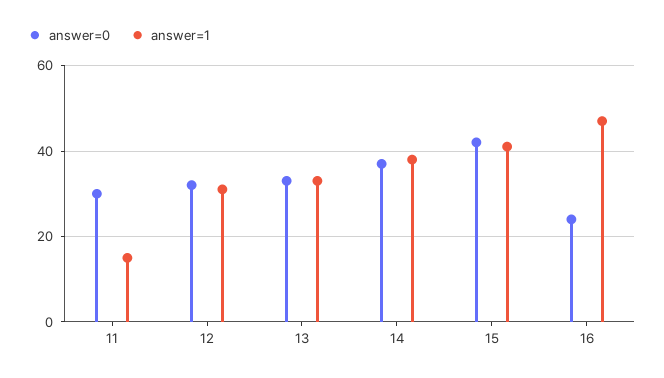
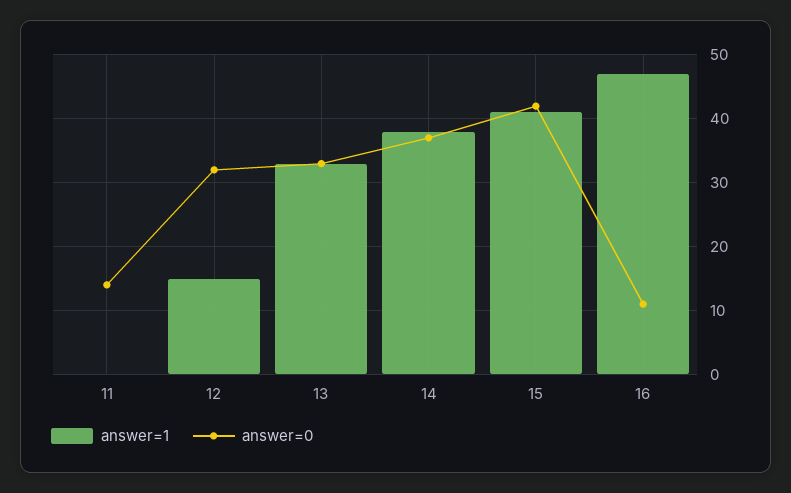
answer=0, 11: 30 -> 14
answer=1, 11: 15 -> 0
answer=1, 12: 30 -> 15
answer=0, 16: 25 -> 11

